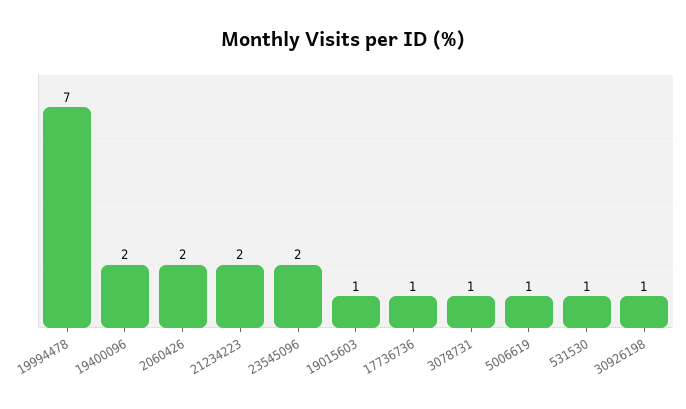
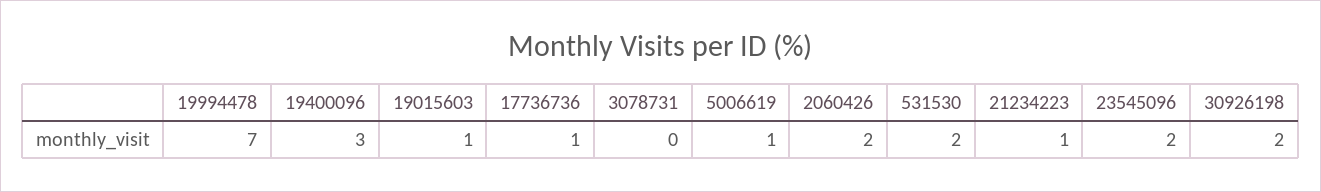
19400096: 2 -> 3
21234223: 2 -> 1
3078731: 1 -> 0
531530: 1 -> 2
30926198: 1 -> 2

